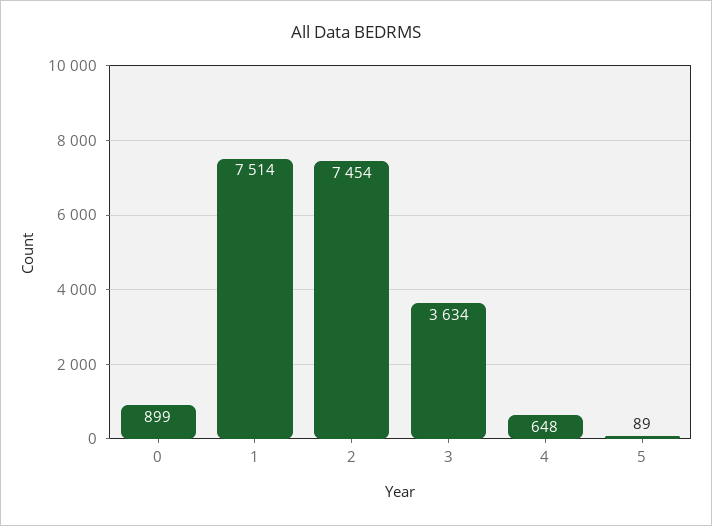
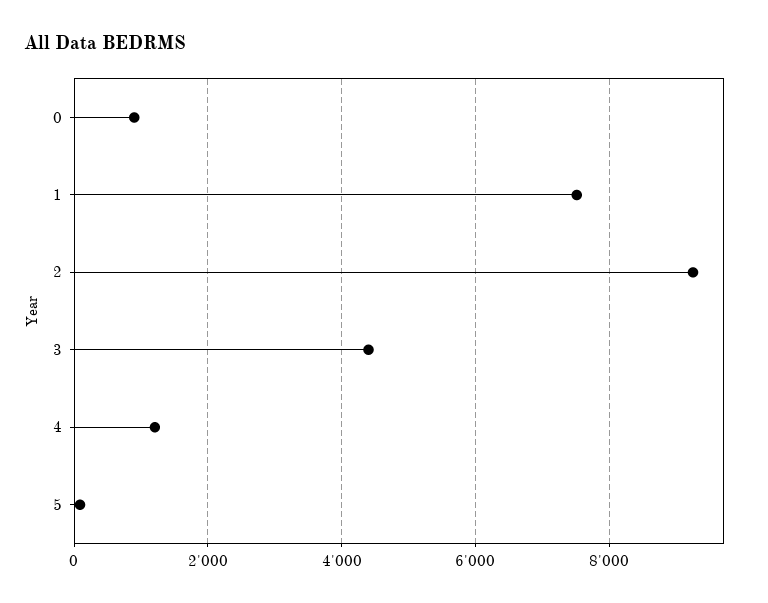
2: 7454 -> 9200
3: 3634 -> 4400
4: 648 -> 1200

